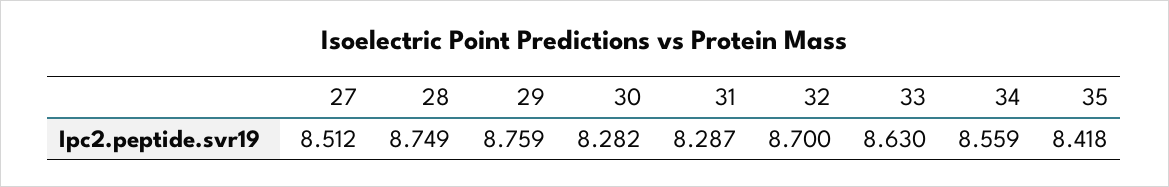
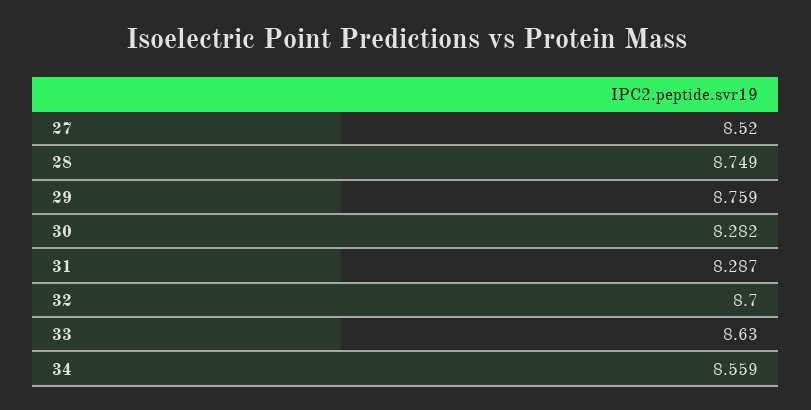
27: 8.512 -> 8.52
35: 8.418 -> none

